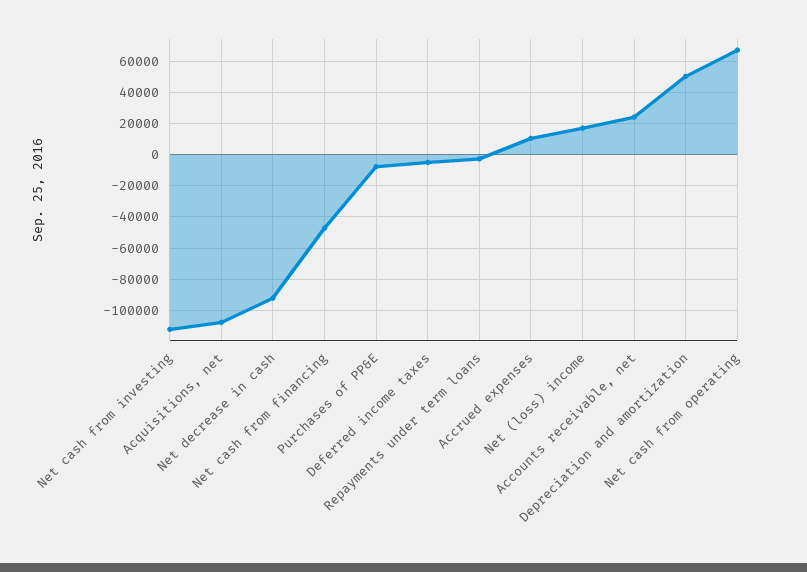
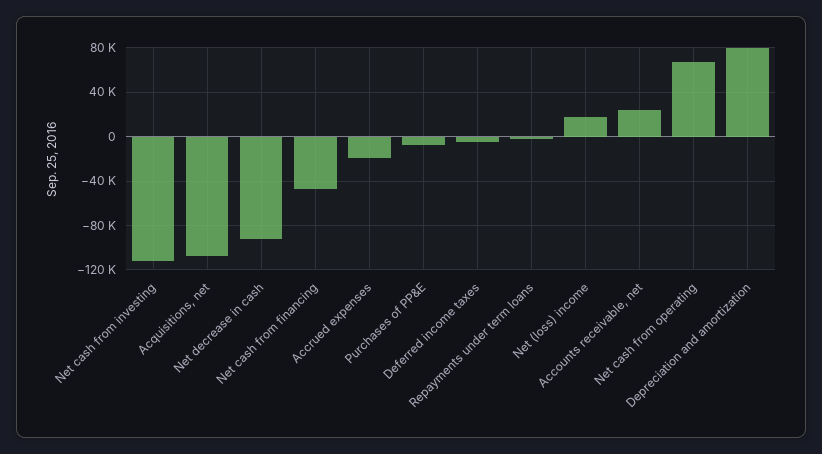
Accrued expenses: 10000 -> -20000
Depreciation and amortization: 50000 -> 80000

